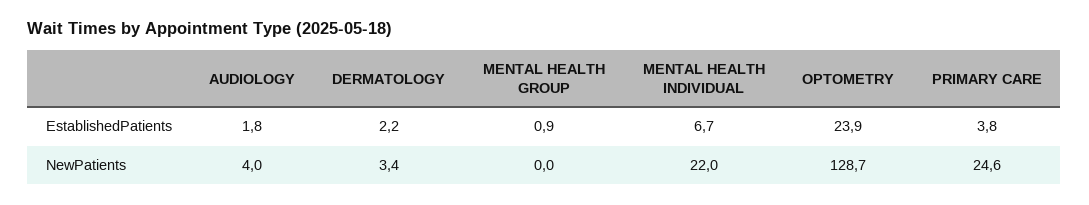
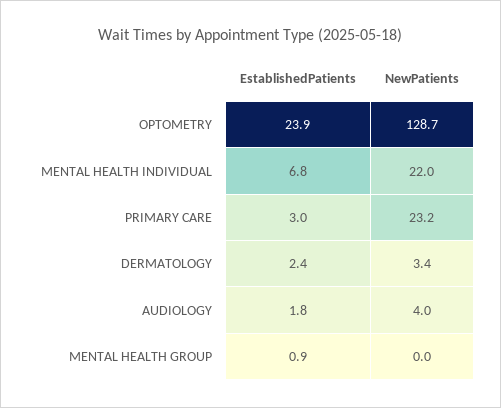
DERMATOLOGY, EstablishedPatients: 2.2 -> 2.4
MENTAL HEALTH INDIVIDUAL, EstablishedPatients: 6.7 -> 6.8
PRIMARY CARE, EstablishedPatients: 3.8 -> 3
PRIMARY CARE, NewPatients: 24.6 -> 23.2

